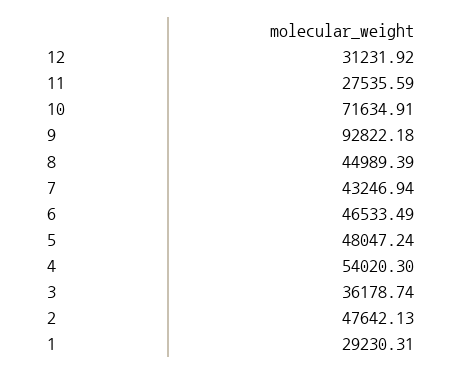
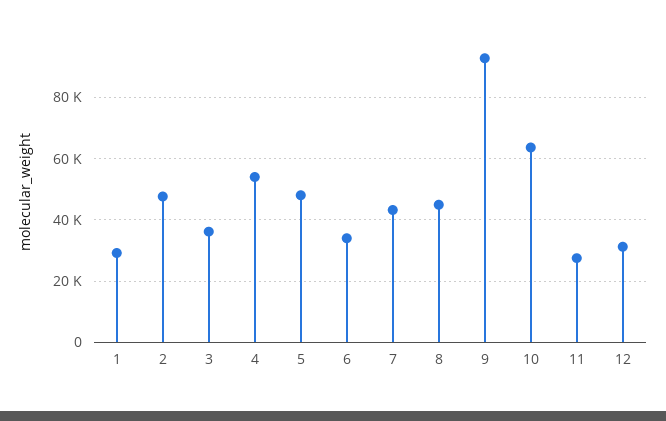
10: 71634.91 -> 64000
6: 46533.49 -> 34000

